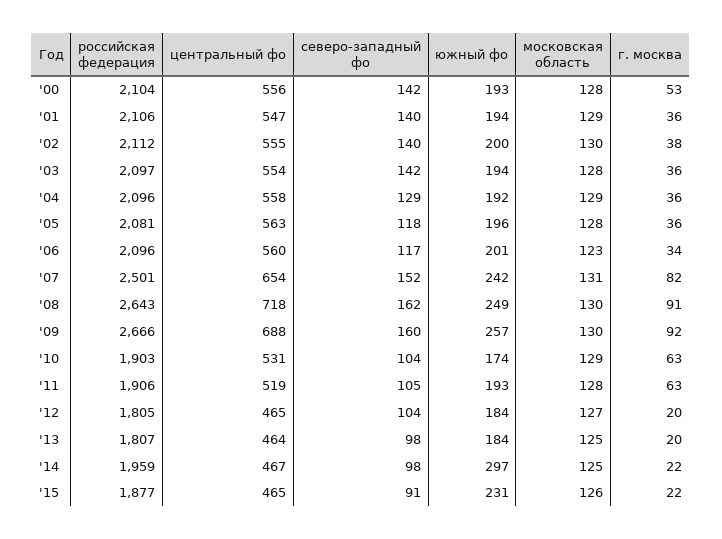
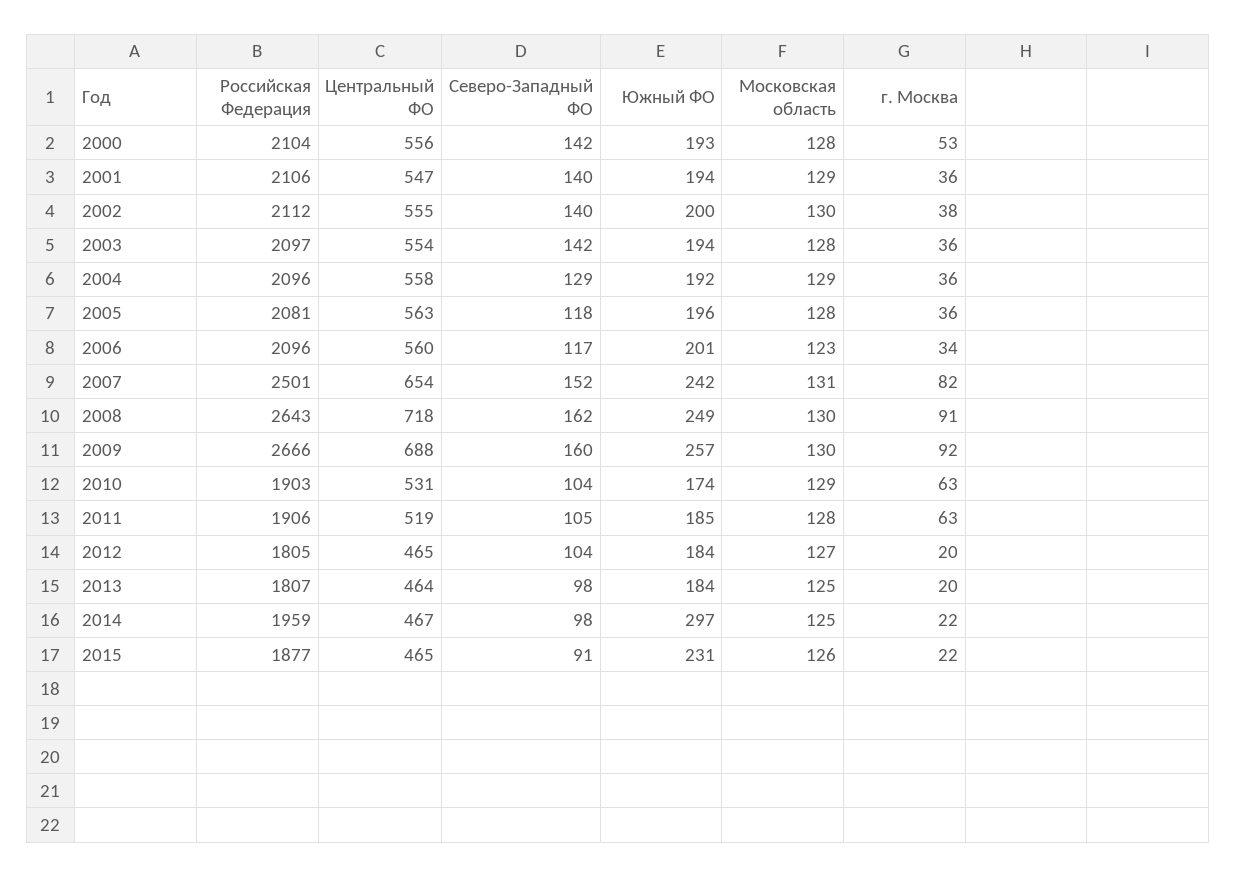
южный фо, '11: 193 -> 185

